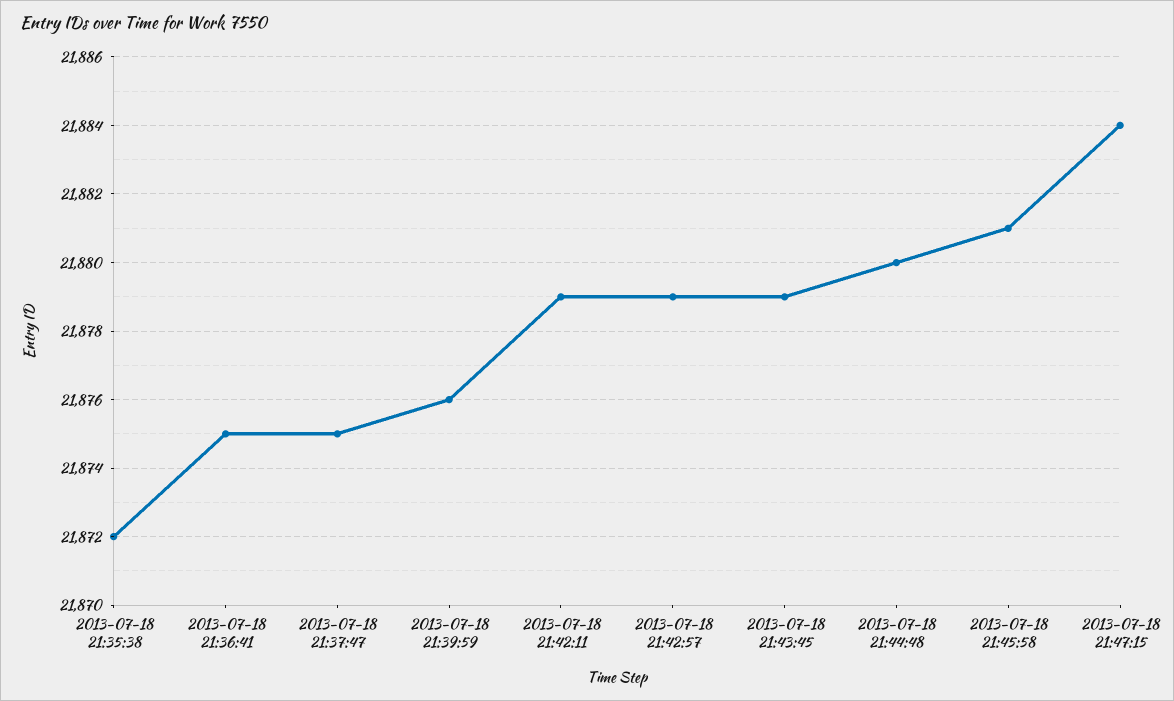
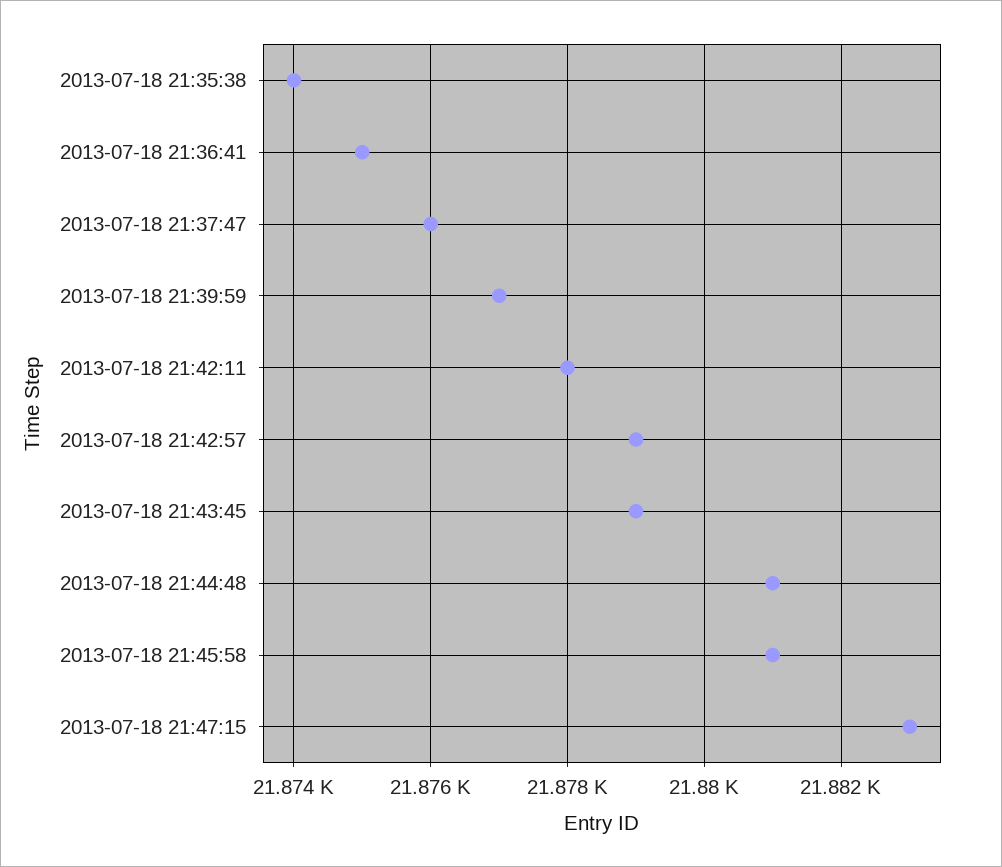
2013-07-18 21:35:38: 21872 -> 21874
2013-07-18 21:37:47: 21875 -> 21876
2013-07-18 21:39:59: 21876 -> 21877
2013-07-18 21:42:11: 21879 -> 21878
2013-07-18 21:44:48: 21880 -> 21881
2013-07-18 21:47:15: 21884 -> 21883

